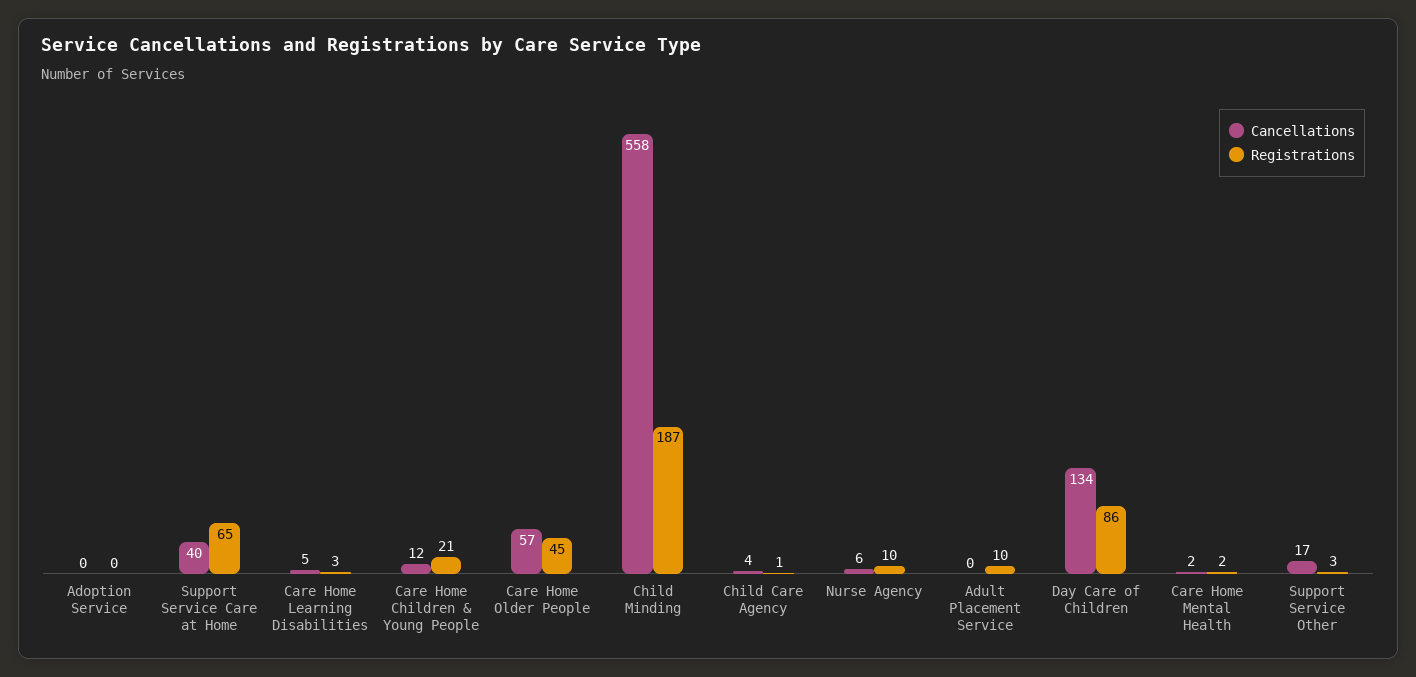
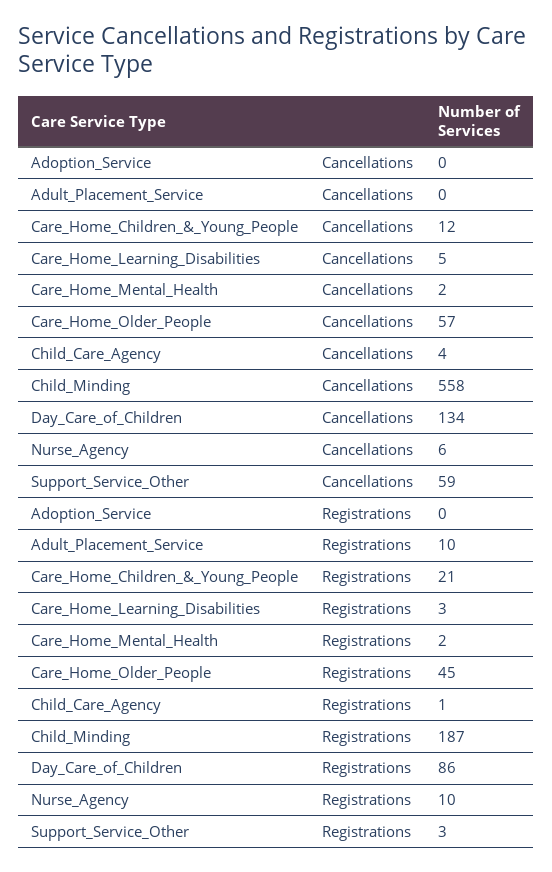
Cancellations, Support Service Care at Home: 40 -> none
Registrations, Support Service Care at Home: 65 -> none
Cancellations, Support Service Other: 17 -> 59

